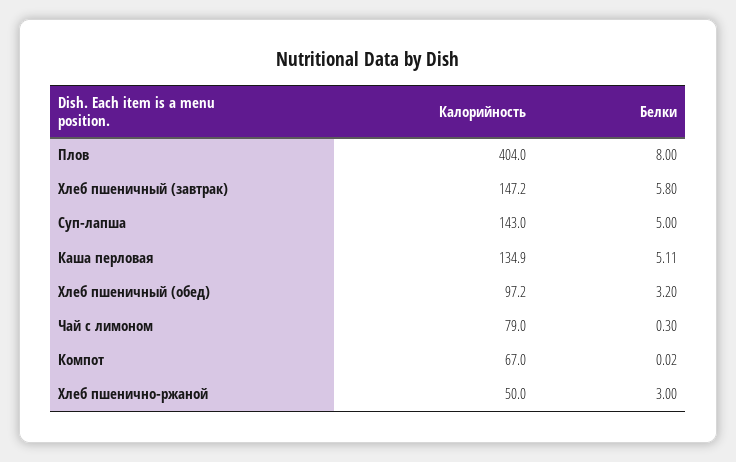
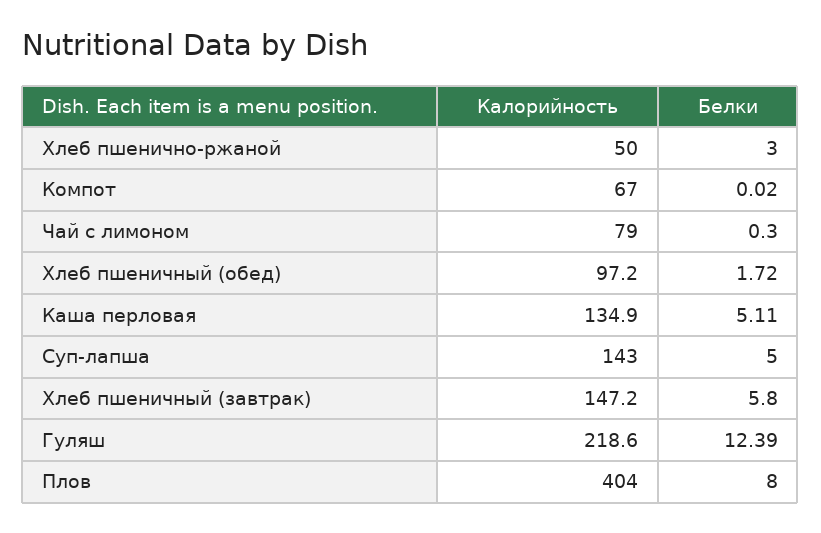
Белки, Хлеб пшеничный (обед): 3.2 -> 1.72
Калорийность, Гуляш: none -> 218.6
Белки, Гуляш: none -> 12.39

